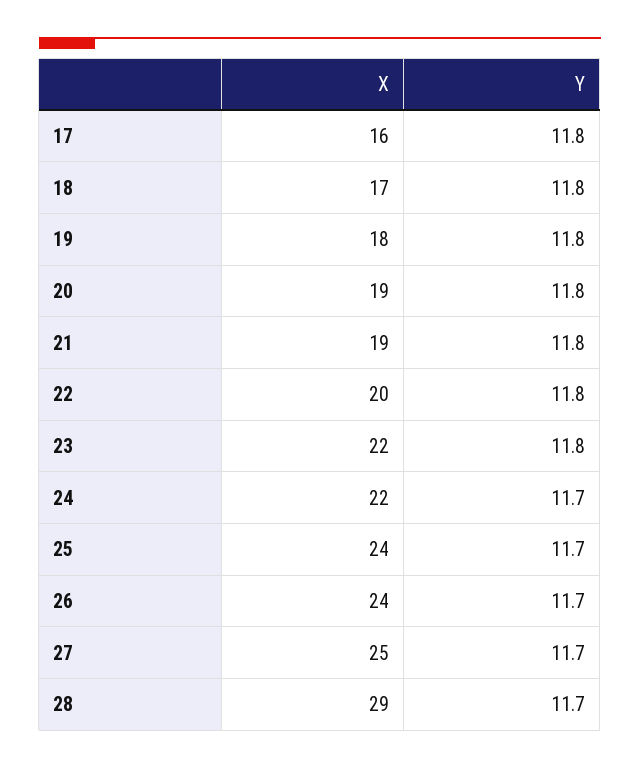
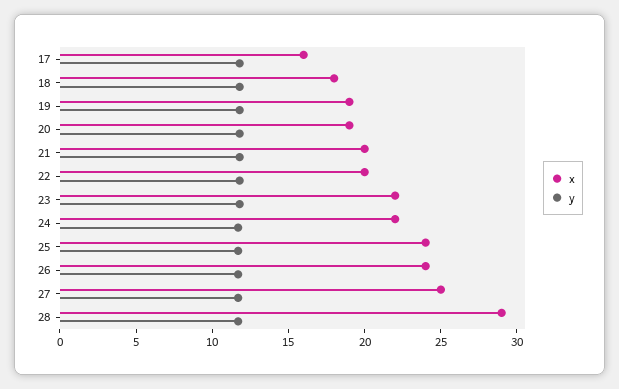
X, 18: 17 -> 18
X, 19: 18 -> 19
X, 21: 19 -> 20

